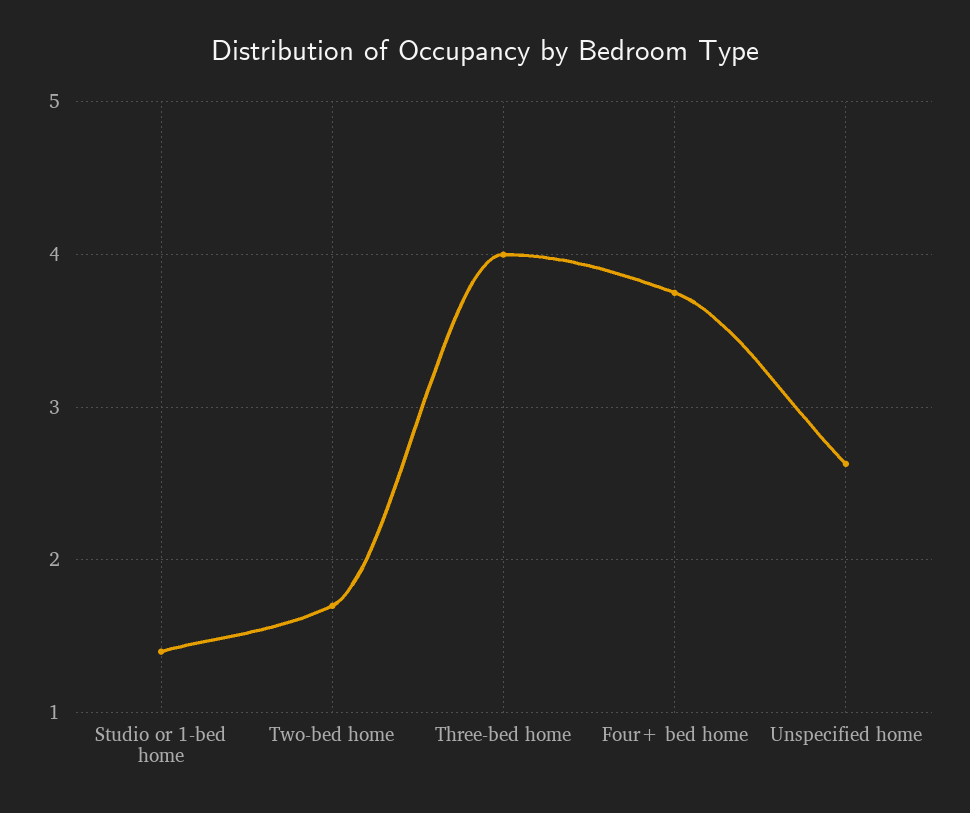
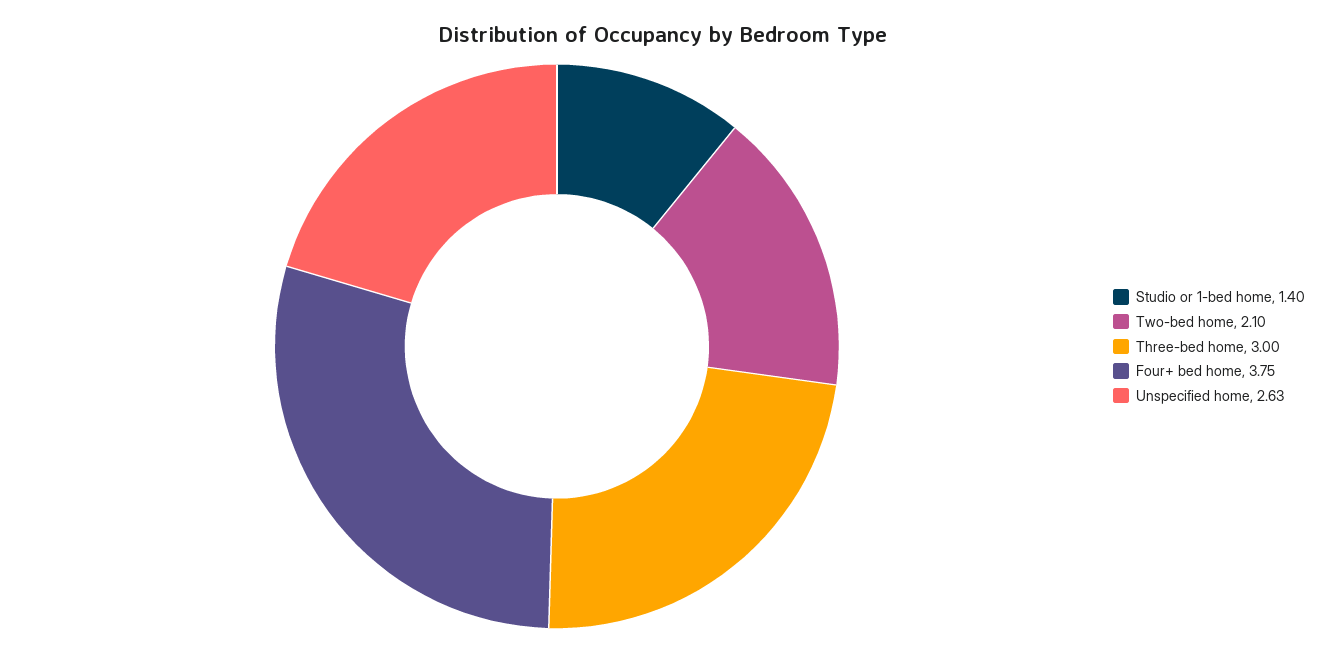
Two-bed home: 1.7 -> 2.1
Three-bed home: 4 -> 3

